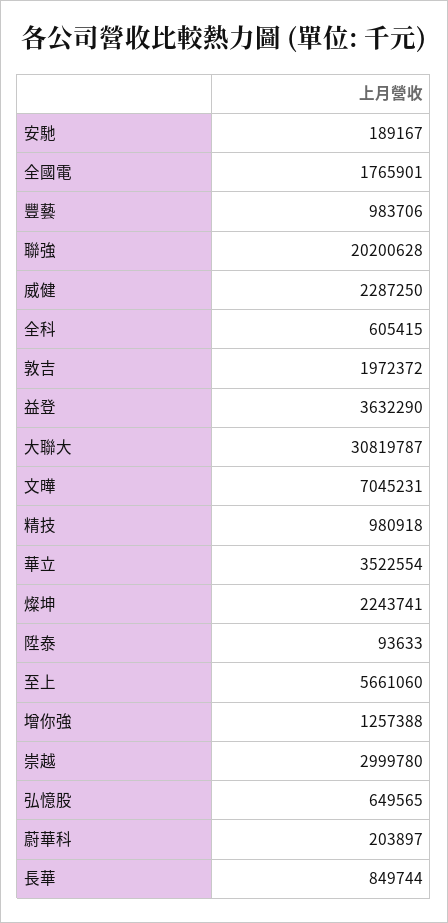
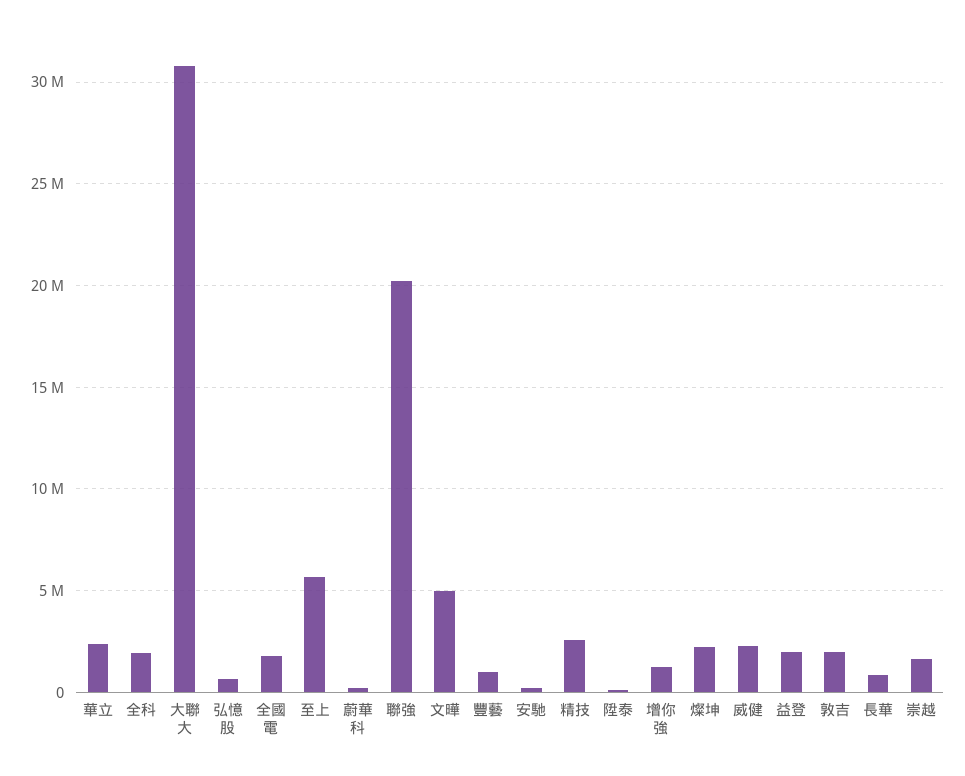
全科: 605415 -> 2000000
益登: 3632290 -> 2000000
文曄: 7045231 -> 5000000
精技: 980918 -> 2500000
華立: 3522554 -> 2500000
崇越: 2999780 -> 1500000

